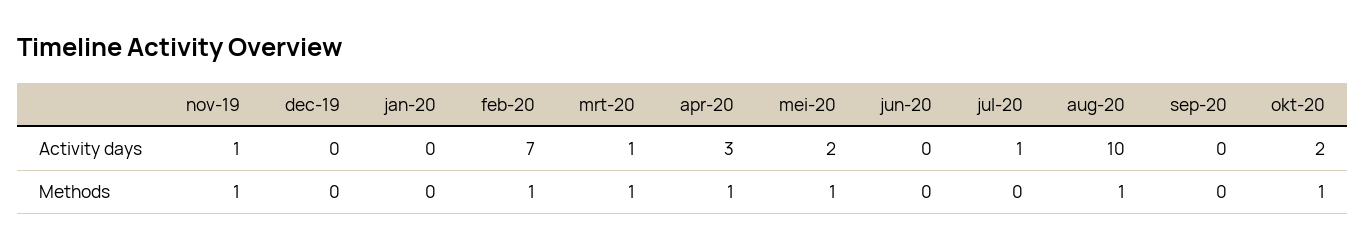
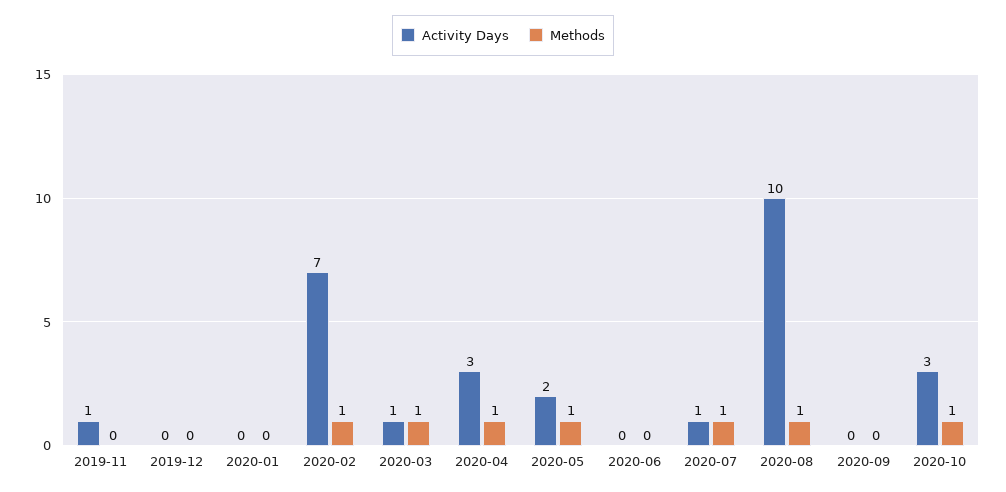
Activity days, okt-20: 2 -> 3
Methods, nov-19: 1 -> 0
Methods, jul-20: 0 -> 1

